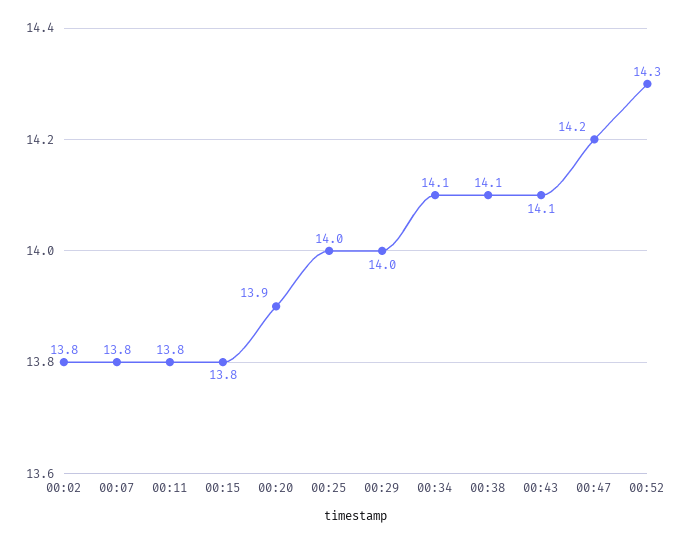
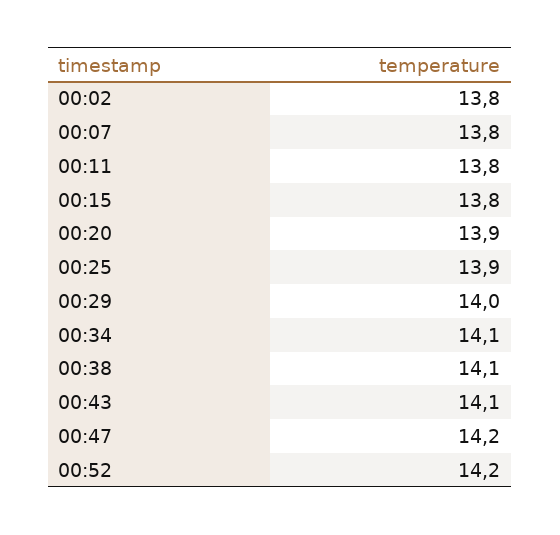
00:25: 14 -> 13.9
00:52: 14.3 -> 14.2

